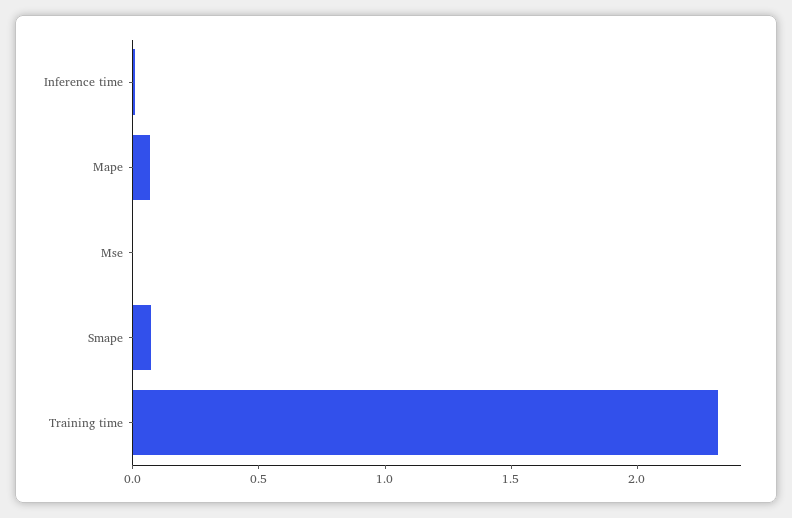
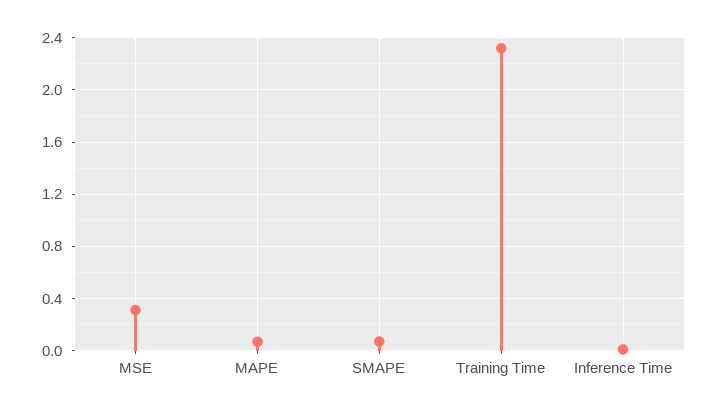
Mse: 0 -> 0.3

